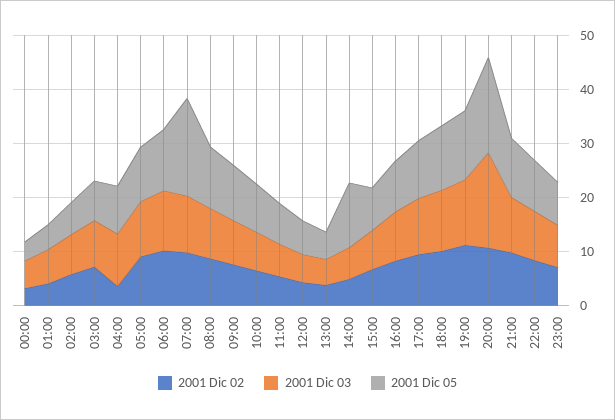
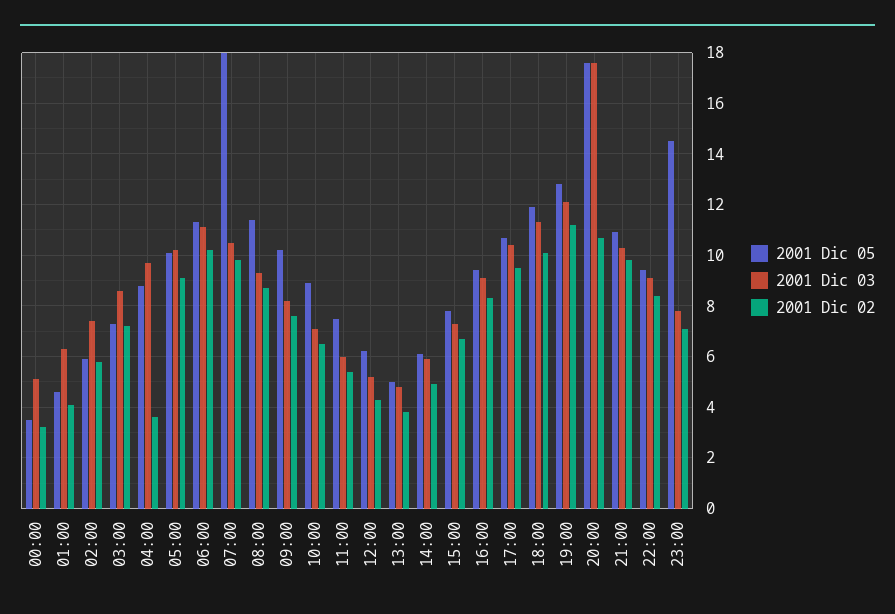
2001 Dic 05, 14:00: 12 -> 6
2001 Dic 05, 23:00: 8 -> 14.5

